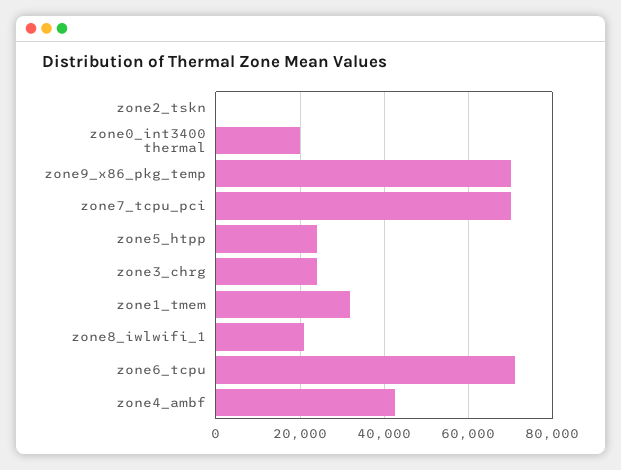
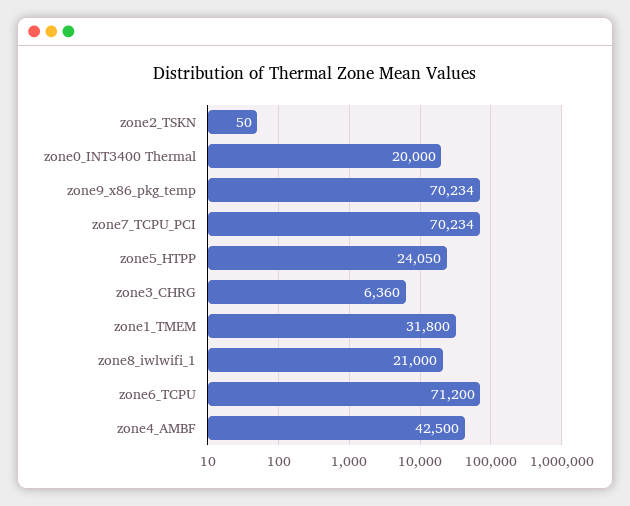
zone3_chrg: 24000 -> 6360

